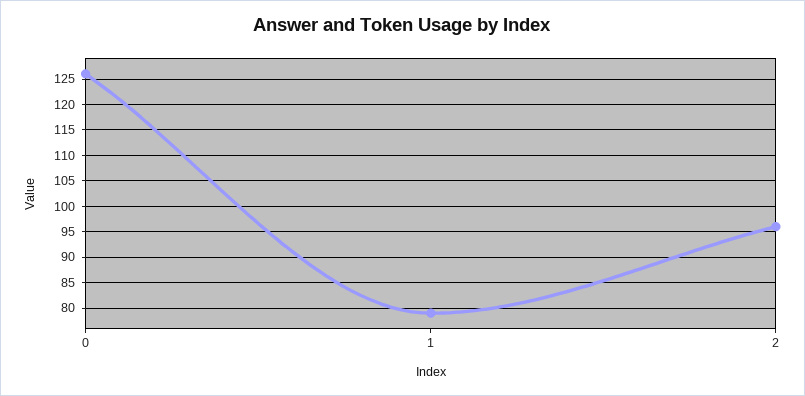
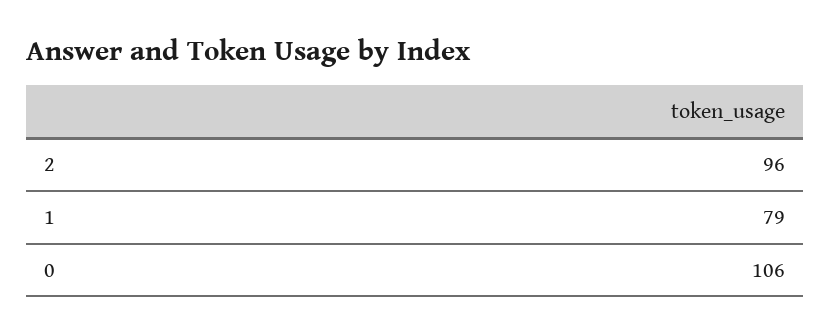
0: 125 -> 106

